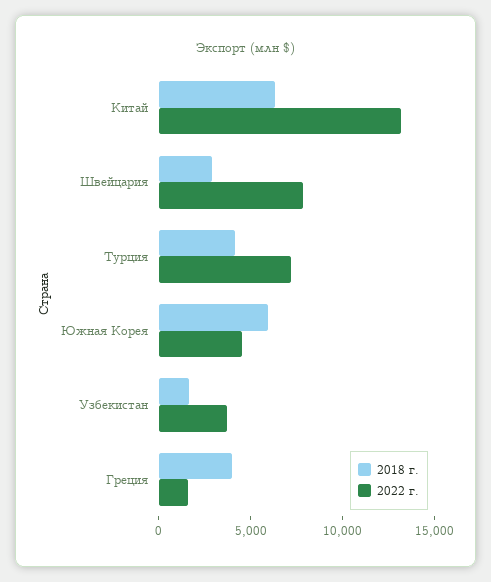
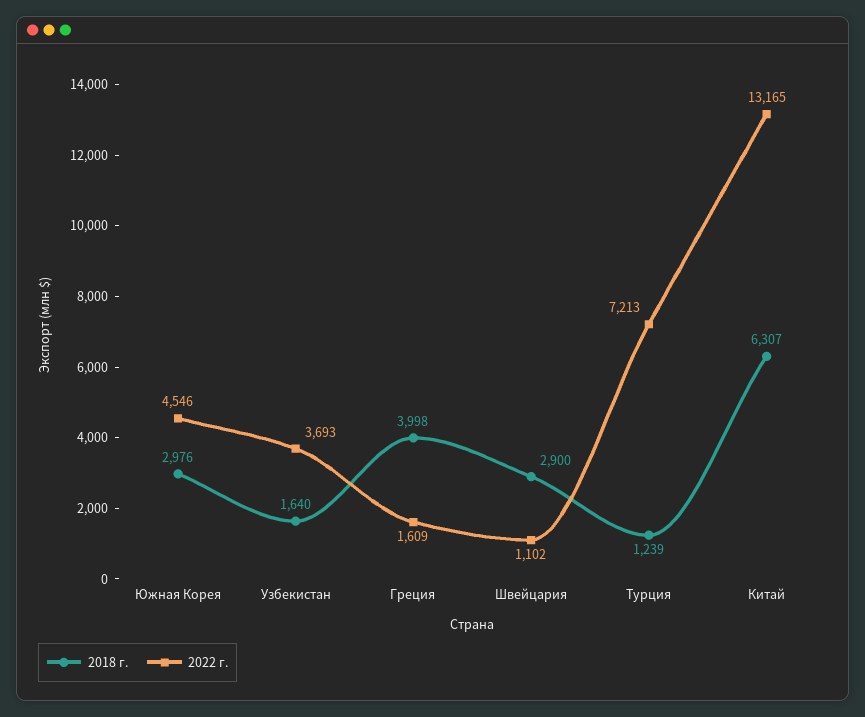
2022 г., Швейцария: 8000 -> 1102
2018 г., Турция: 4000 -> 1239
2018 г., Южная Корея: 6000 -> 2976

